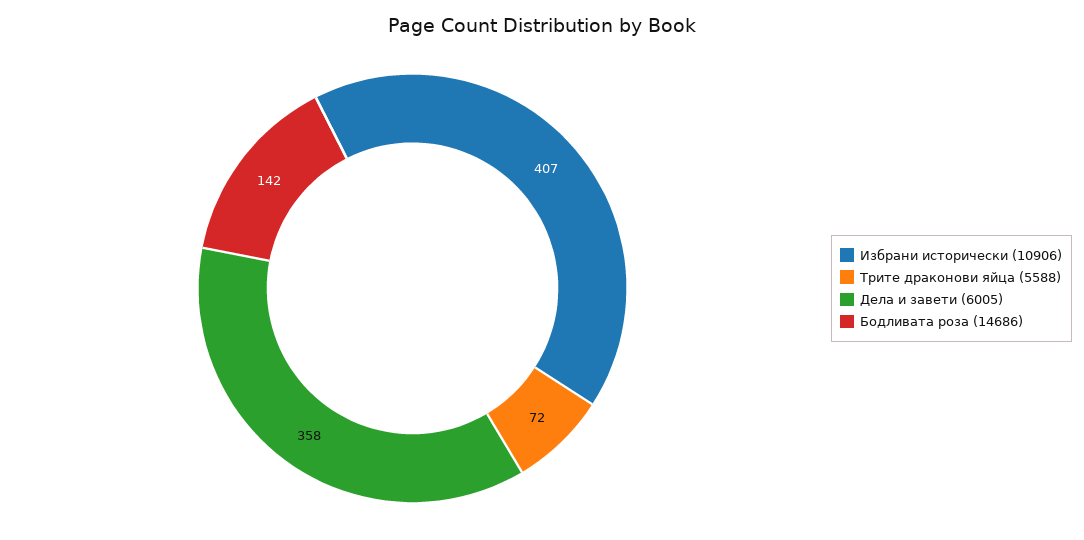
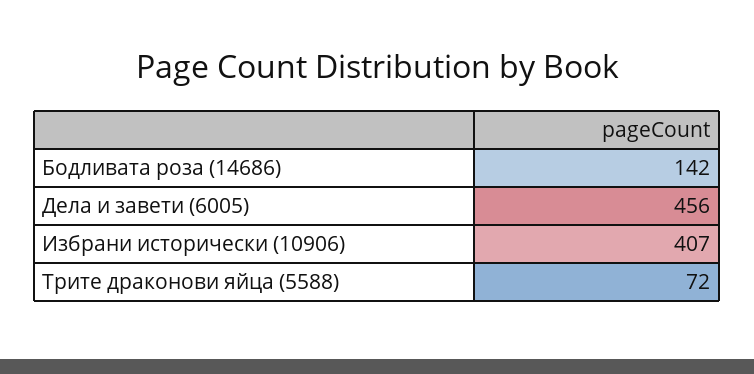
Дела и завети (6005): 358 -> 456

